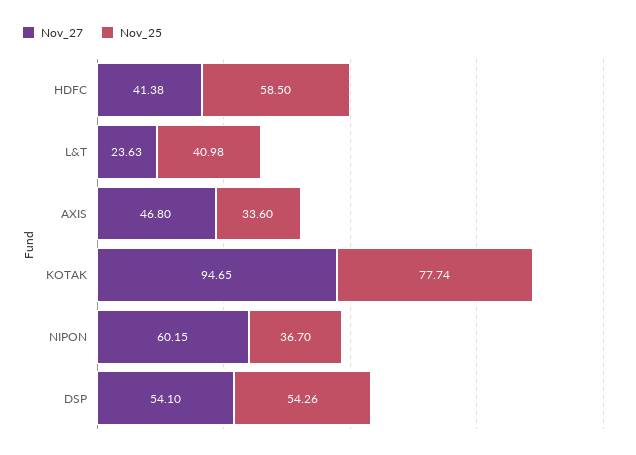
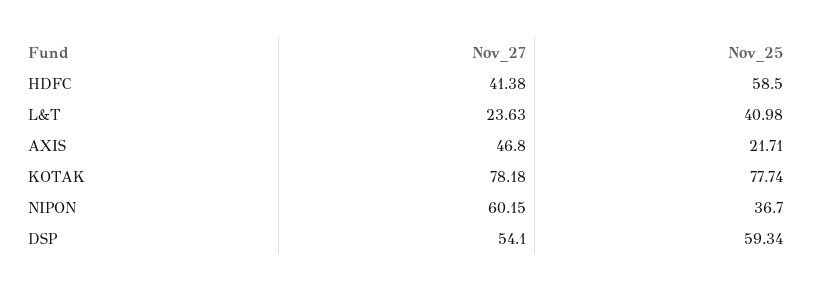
Nov_25, AXIS: 33.6 -> 21.71
Nov_27, KOTAK: 94.65 -> 78.18
Nov_25, DSP: 54.26 -> 59.34

